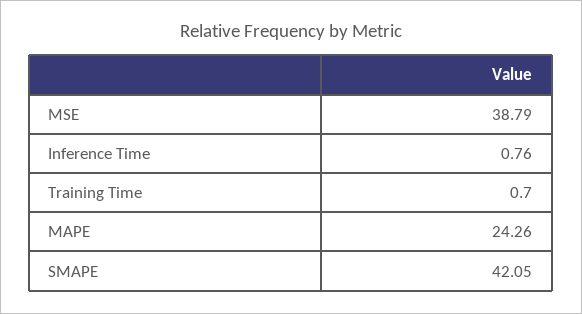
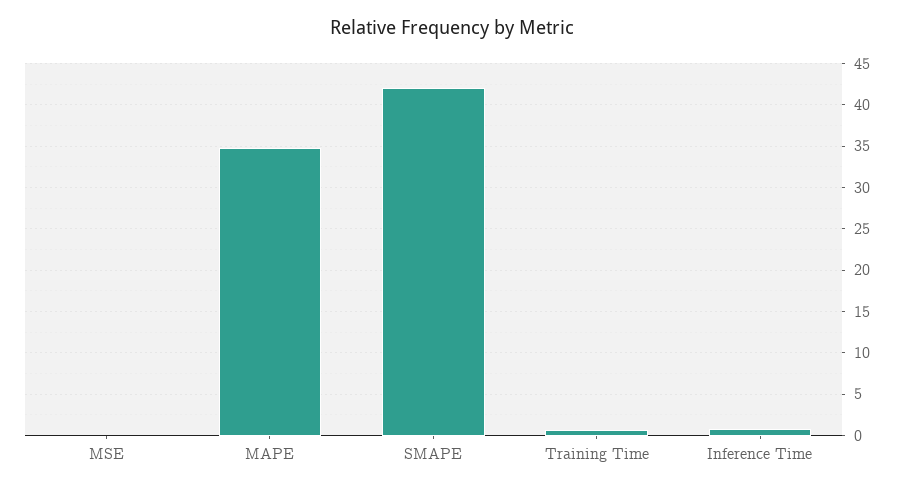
MSE: 38.79 -> 0
MAPE: 24.26 -> 35

